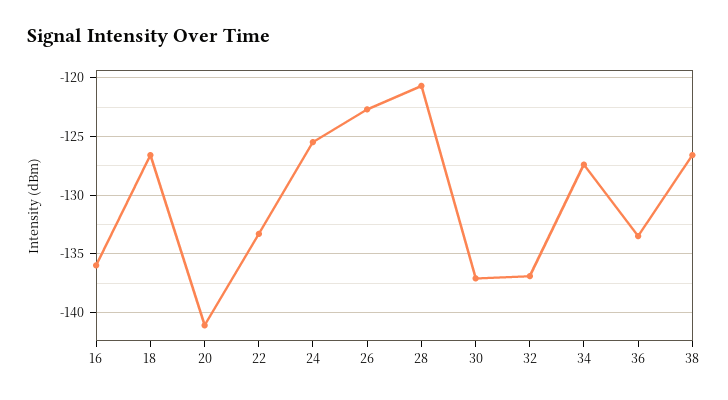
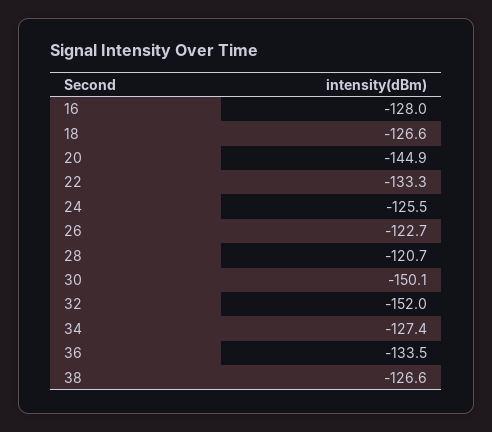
16: -136 -> -128
20: -141 -> -144.9
30: -137 -> -150.1
32: -137 -> -152

